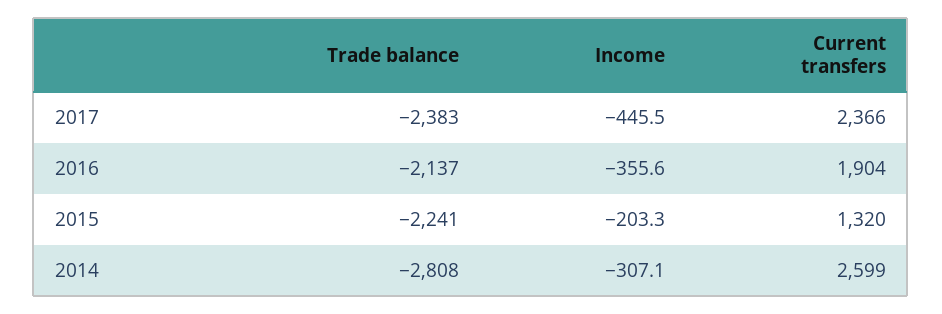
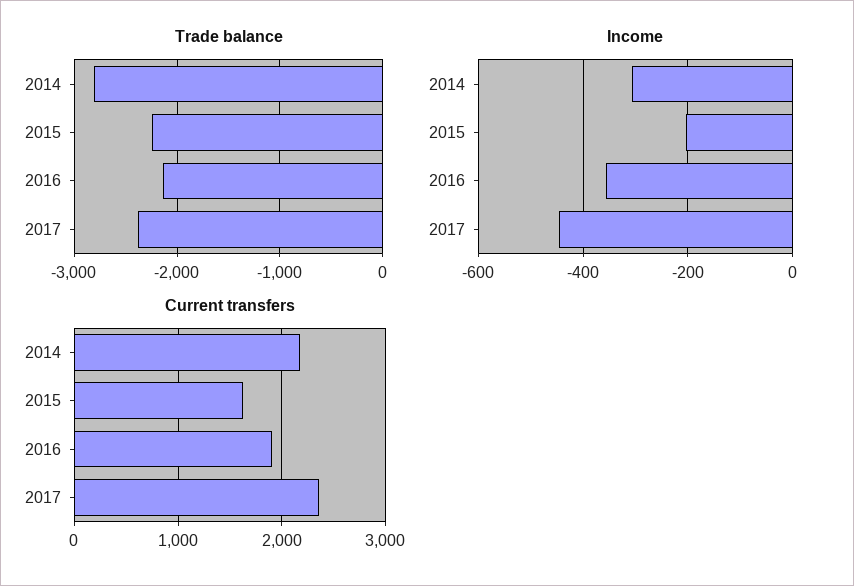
Current transfers, 2015: 1320 -> 1600
Current transfers, 2014: 2599 -> 2200

